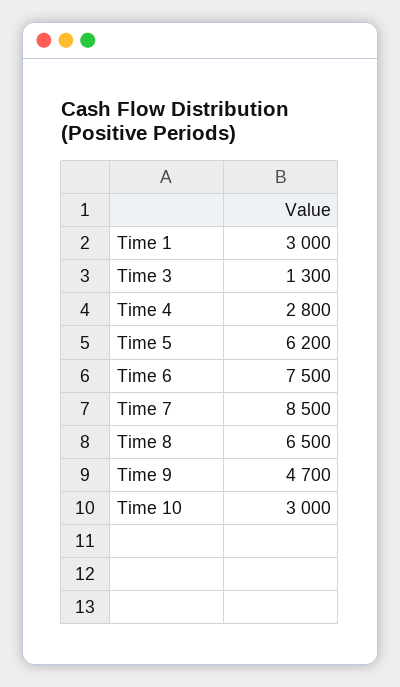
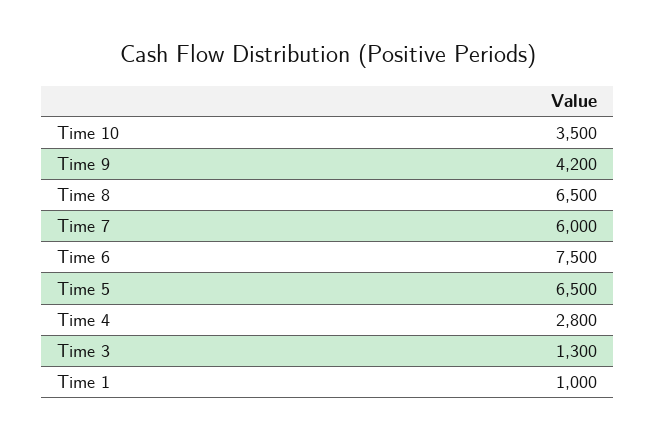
Time 1: 3000 -> 1000
Time 5: 6200 -> 6500
Time 7: 8500 -> 6000
Time 9: 4700 -> 4200
Time 10: 3000 -> 3500

